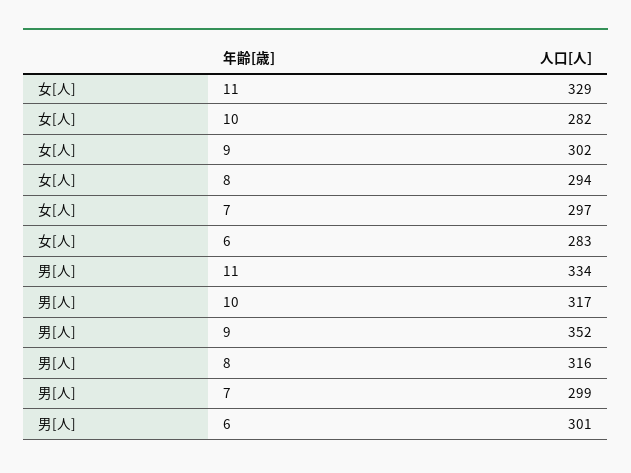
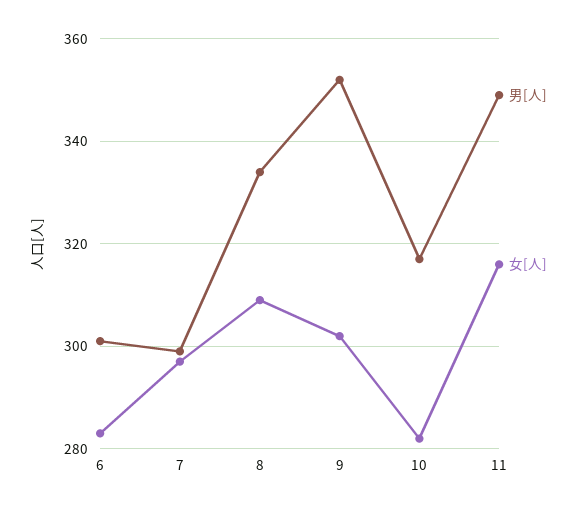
女[人], 11: 329 -> 315
女[人], 8: 294 -> 310
男[人], 11: 334 -> 350
男[人], 8: 316 -> 335

